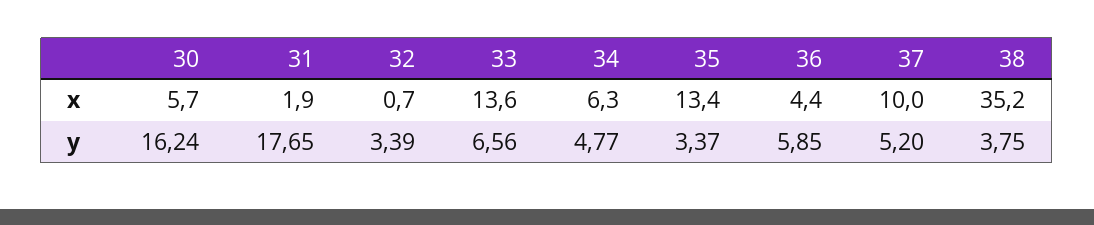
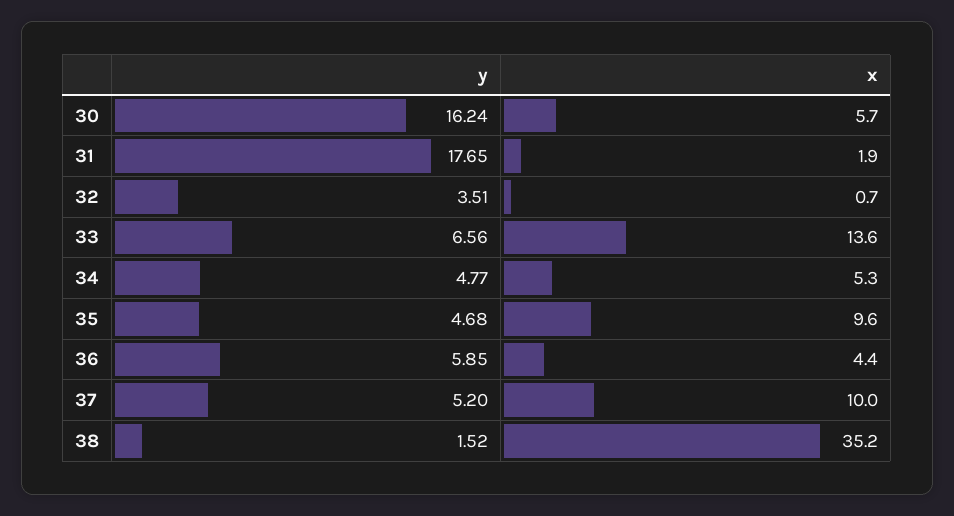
34, x: 6.3 -> 5.3
35, x: 13.4 -> 9.6
32, y: 3.39 -> 3.51
35, y: 3.37 -> 4.68
38, y: 3.75 -> 1.52

